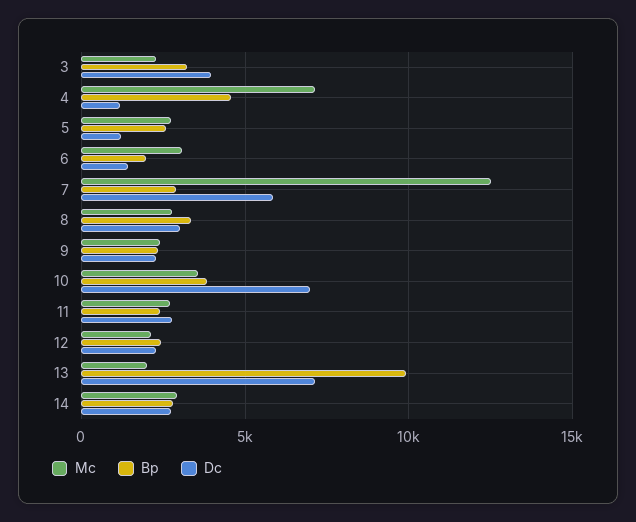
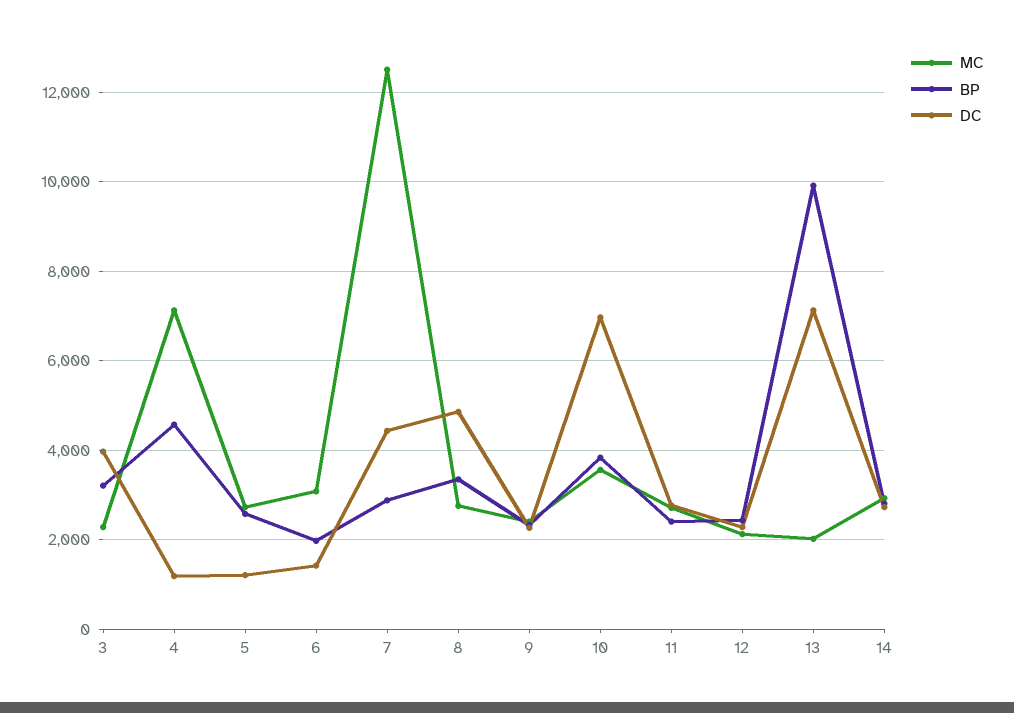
Dc, 7: 6000 -> 4400
Dc, 8: 3000 -> 4800

